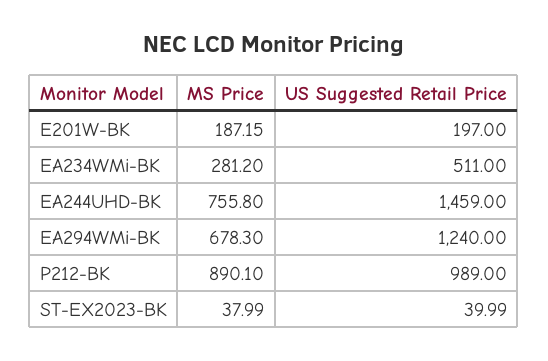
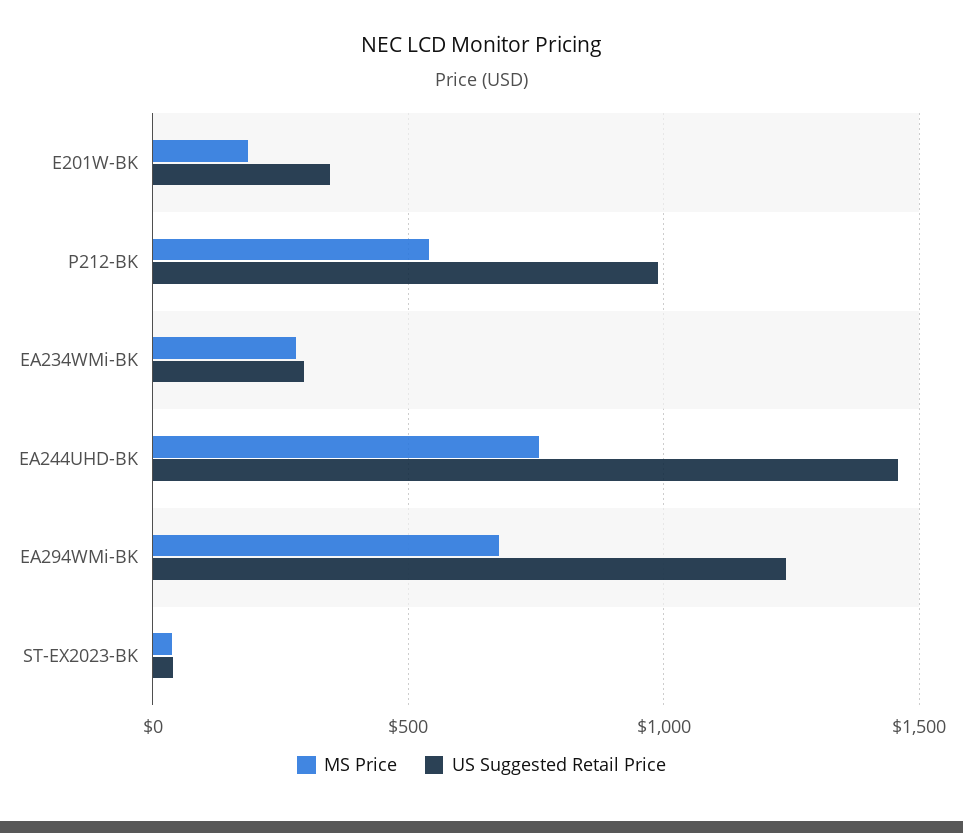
US Suggested Retail Price, E201W-BK: 197 -> 350
US Suggested Retail Price, EA234WMi-BK: 511 -> 300
MS Price, P212-BK: 890.1 -> 550

